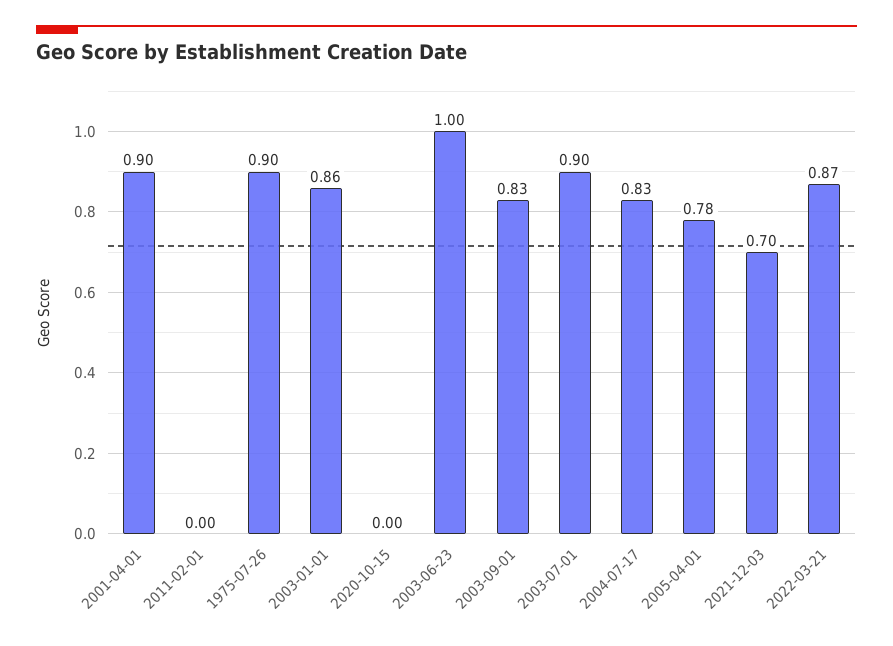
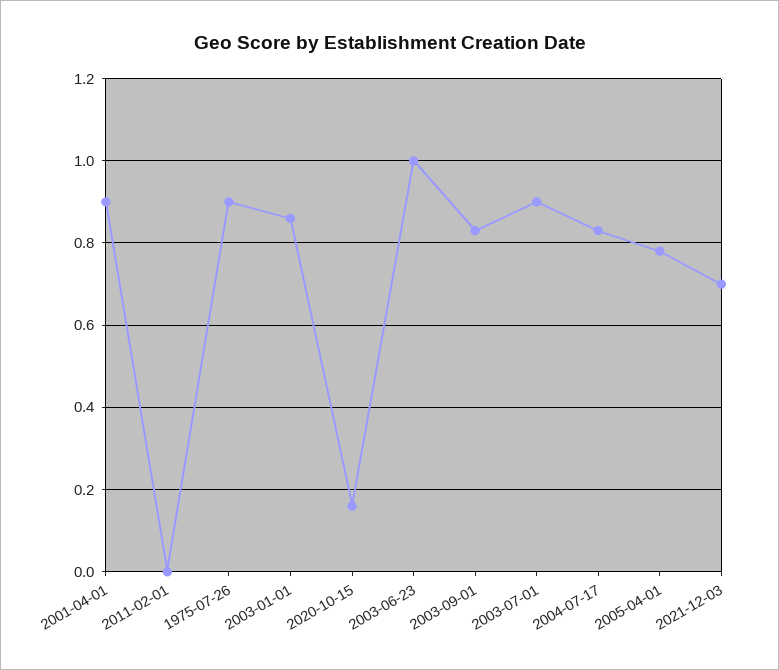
2020-10-15: 0 -> 0.15
2022-03-21: 0.87 -> none

